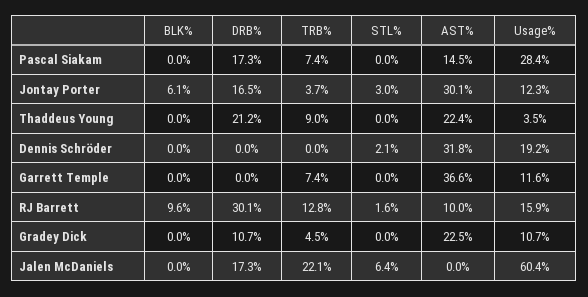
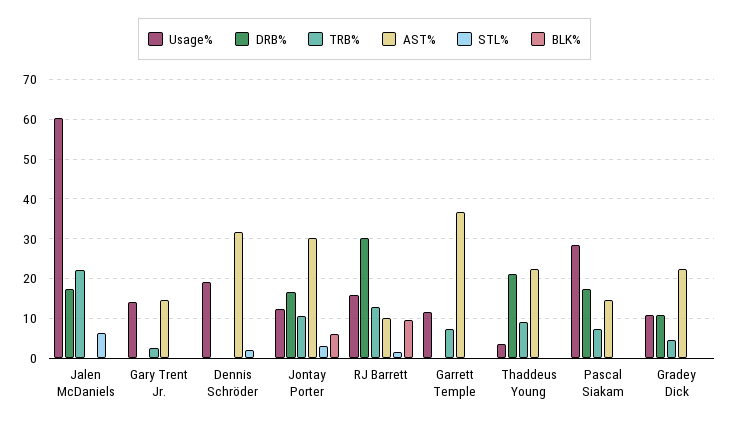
TRB%, Jontay Porter: 3.7 -> 10
Usage%, Gary Trent Jr.: none -> 14
DRB%, Gary Trent Jr.: none -> 0
TRB%, Gary Trent Jr.: none -> 2
AST%, Gary Trent Jr.: none -> 14
STL%, Gary Trent Jr.: none -> 0
BLK%, Gary Trent Jr.: none -> 0

